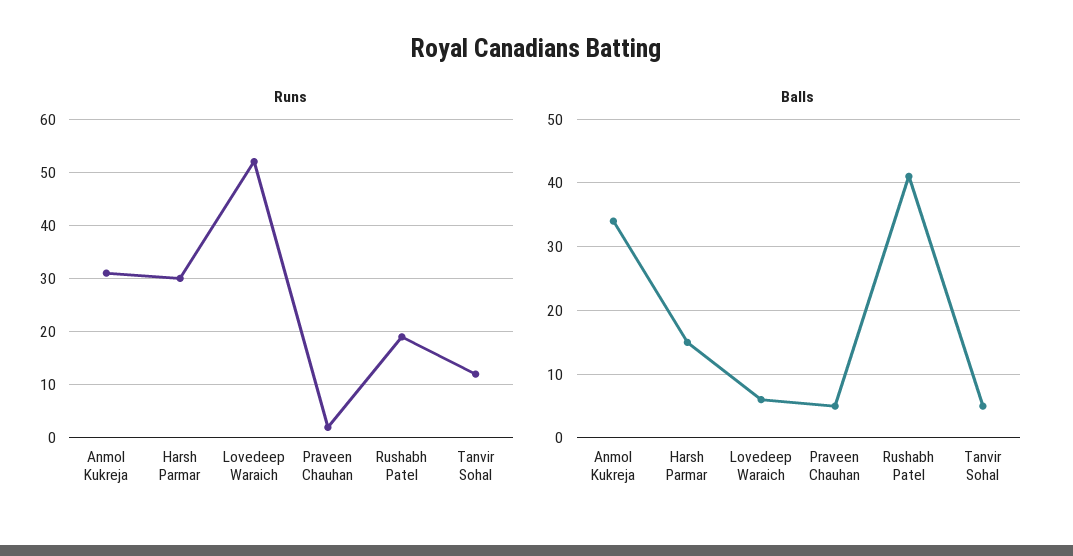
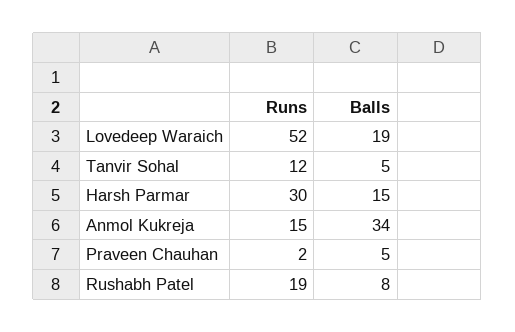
Runs, Anmol Kukreja: 30 -> 15
Balls, Lovedeep Waraich: 6 -> 19
Balls, Rushabh Patel: 41 -> 8

